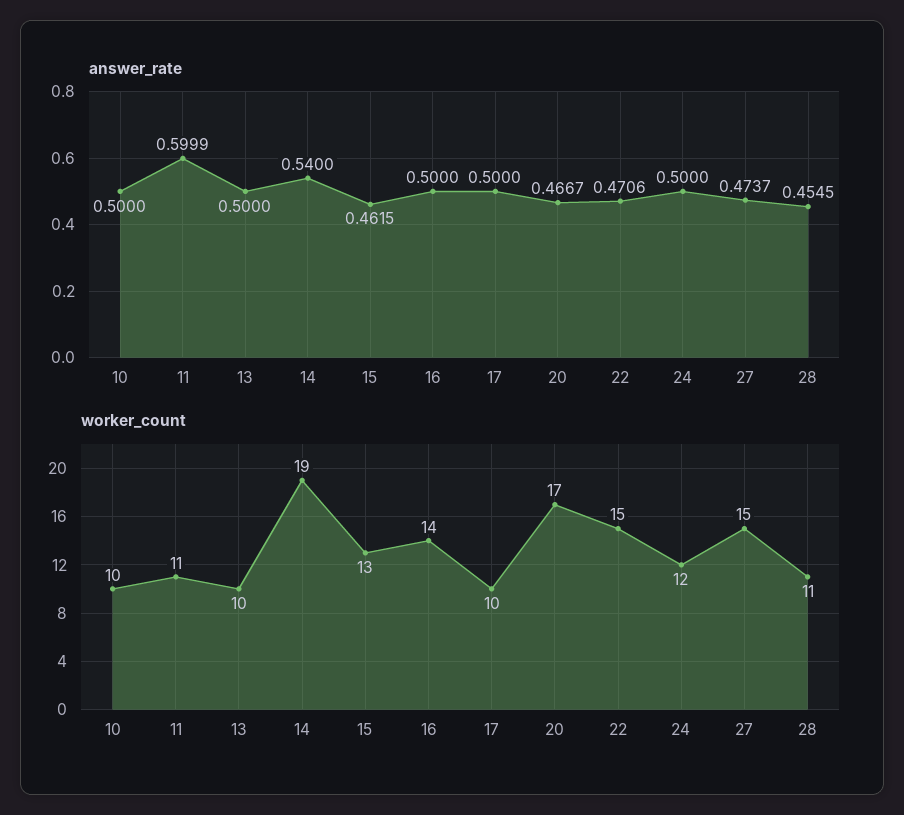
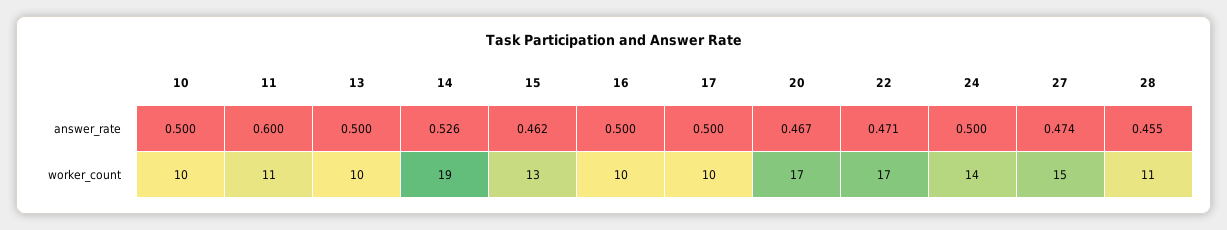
answer_rate, 14: 0.54 -> 0.526
worker_count, 16: 14 -> 10
worker_count, 22: 15 -> 17
worker_count, 24: 12 -> 14

